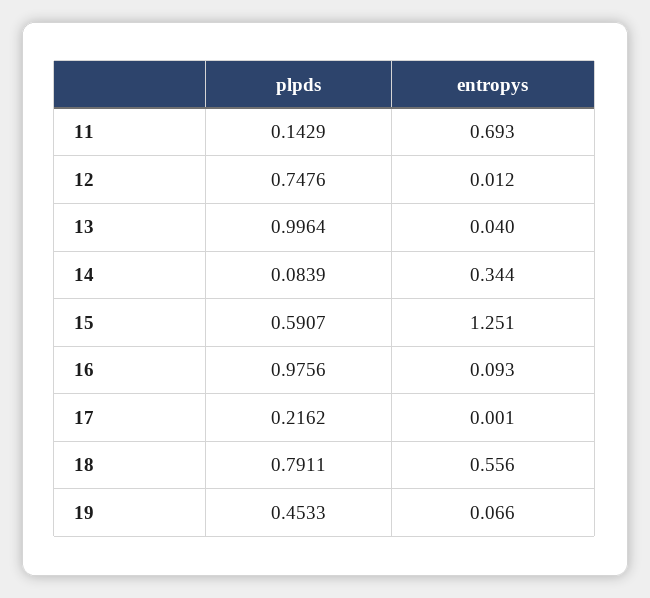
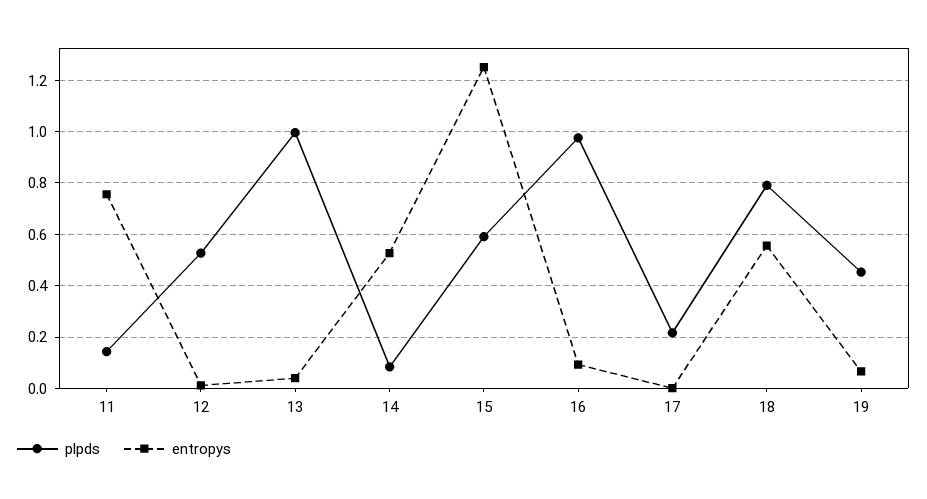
entropys, 11: 0.693 -> 0.75
plpds, 12: 0.7476 -> 0.525
entropys, 14: 0.344 -> 0.525

